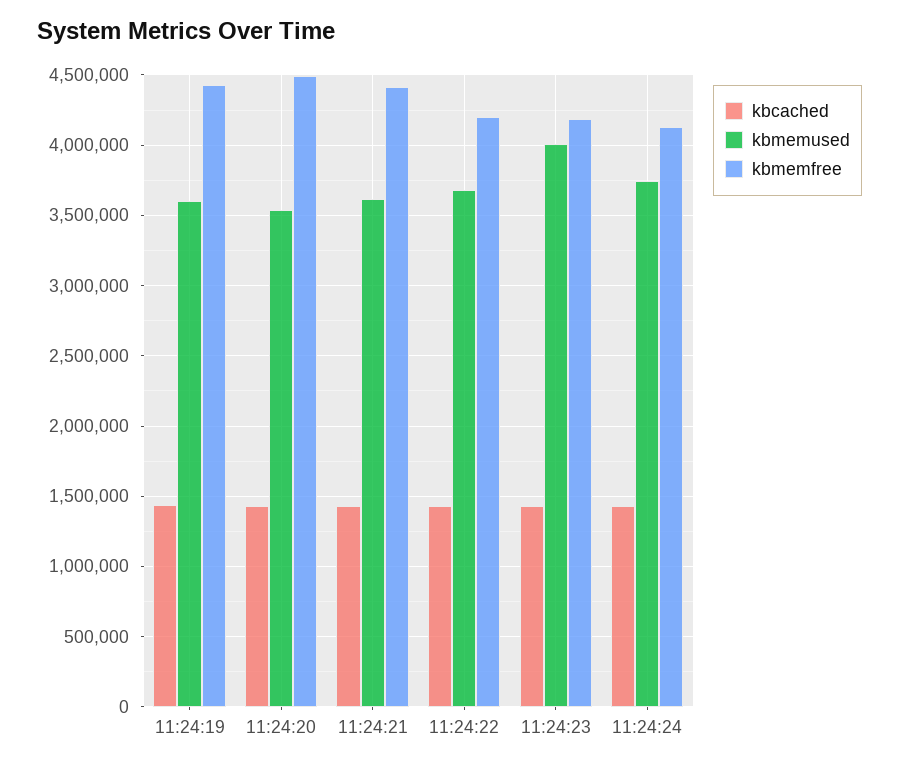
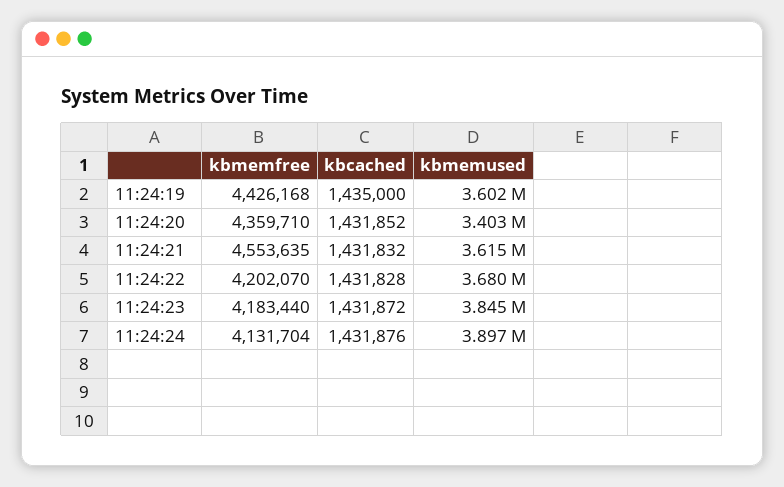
kbmemused, 11:24:20: 3550000 -> 3403000
kbmemfree, 11:24:20: 4500000 -> 4359710
kbmemfree, 11:24:21: 4400000 -> 4553635
kbmemused, 11:24:23: 4000000 -> 3845000
kbmemused, 11:24:24: 3750000 -> 3897000

